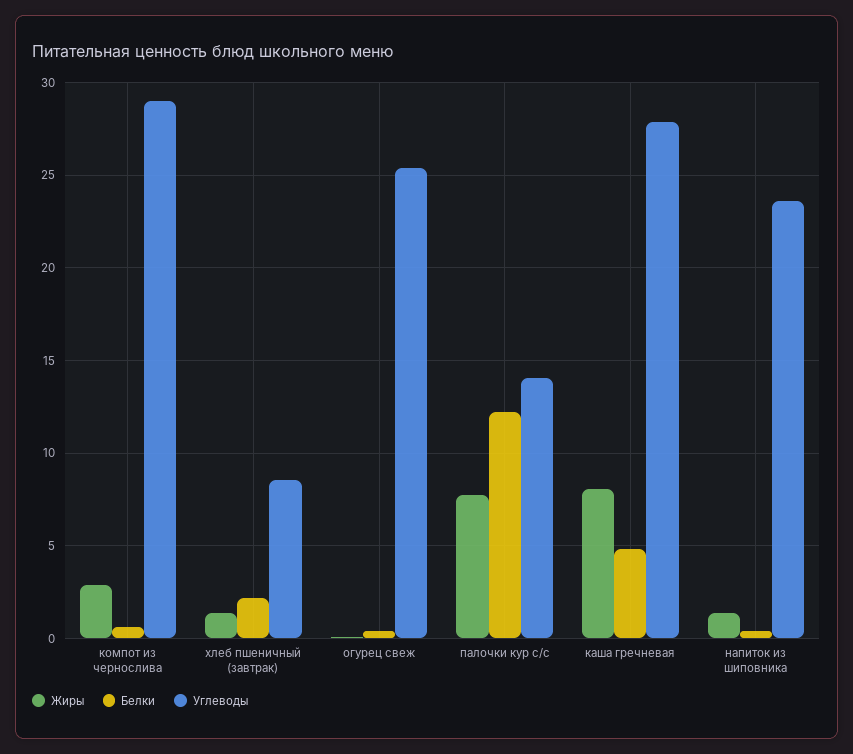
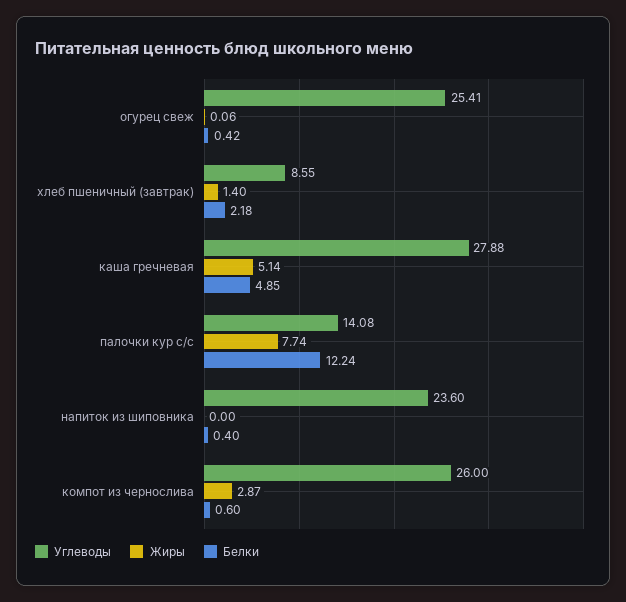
Углеводы, компот из чернослива: 29 -> 26
Жиры, каша гречневая: 8 -> 5.14
Жиры, напиток из шиповника: 1.5 -> 0

